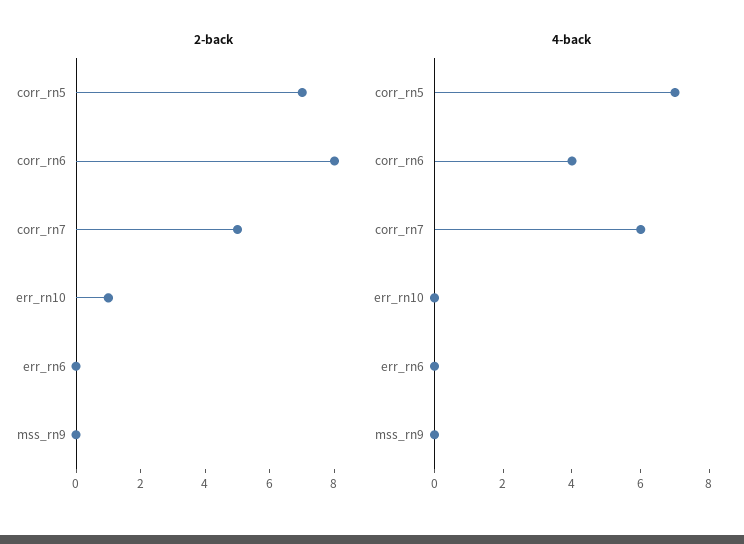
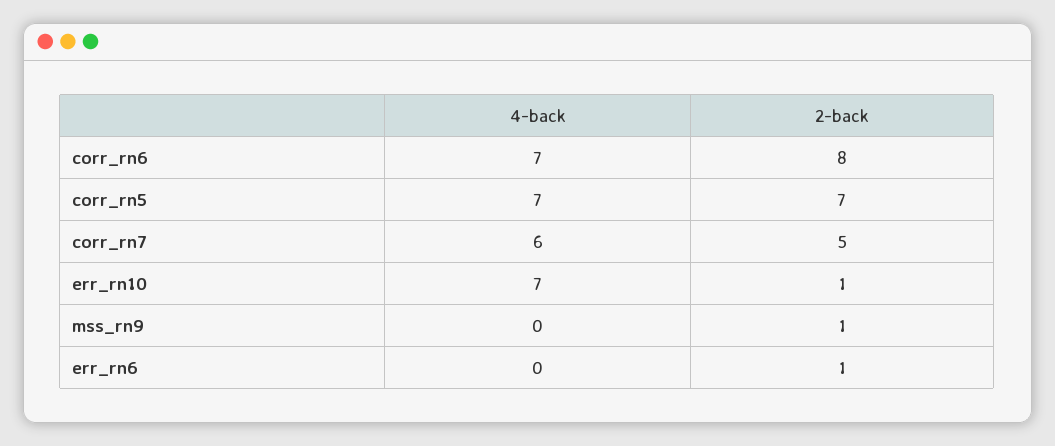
2-back, err_rn6: 0 -> 1
2-back, mss_rn9: 0 -> 1
4-back, corr_rn6: 4 -> 7
4-back, err_rn10: 0 -> 7

